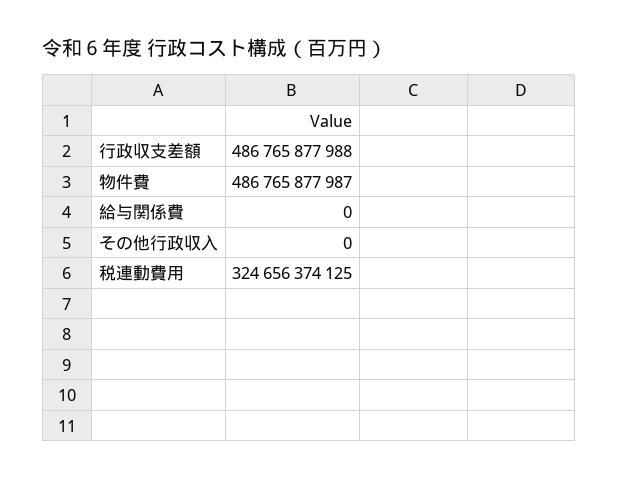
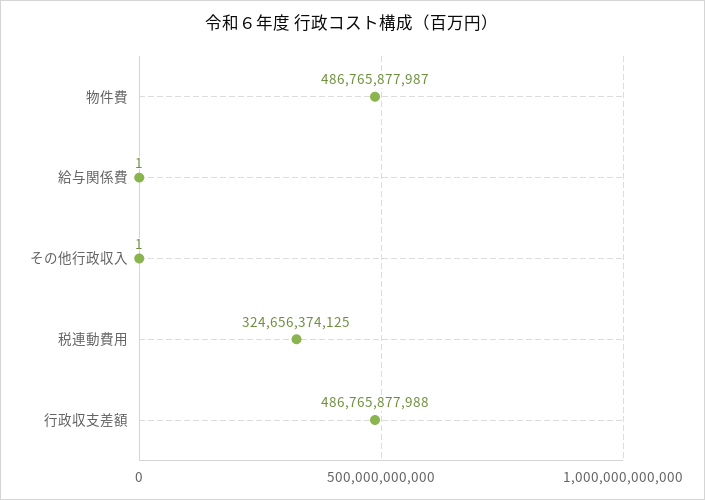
給与関係費: 0 -> 1
その他行政収入: 0 -> 1

